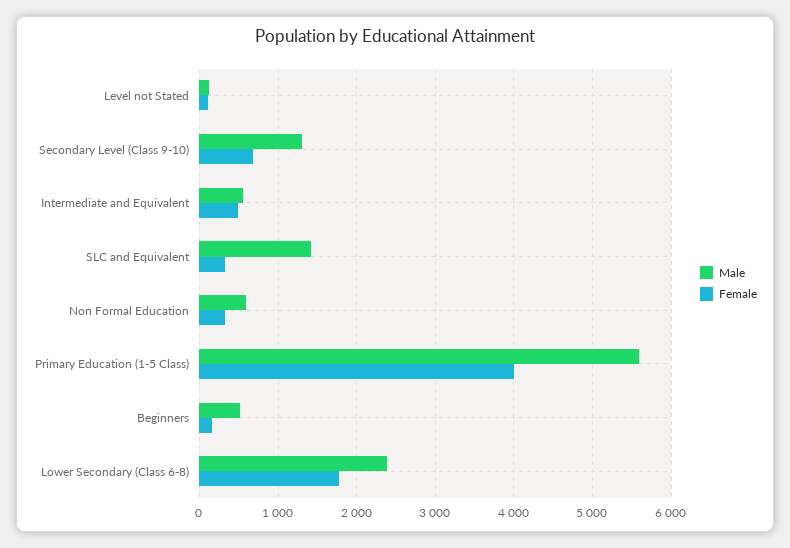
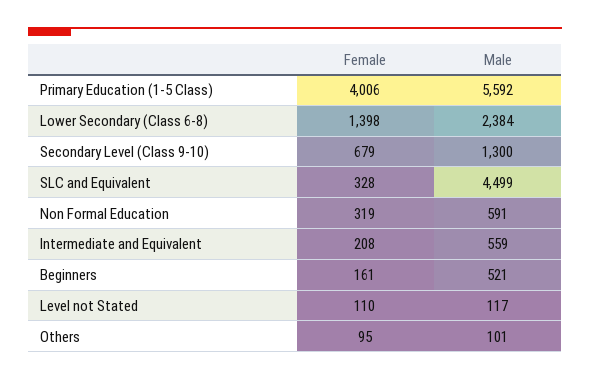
Female, Intermediate and Equivalent: 500 -> 208
Male, SLC and Equivalent: 1400 -> 4499
Female, Lower Secondary (Class 6-8): 1800 -> 1398
Female, Others: none -> 95
Male, Others: none -> 101

